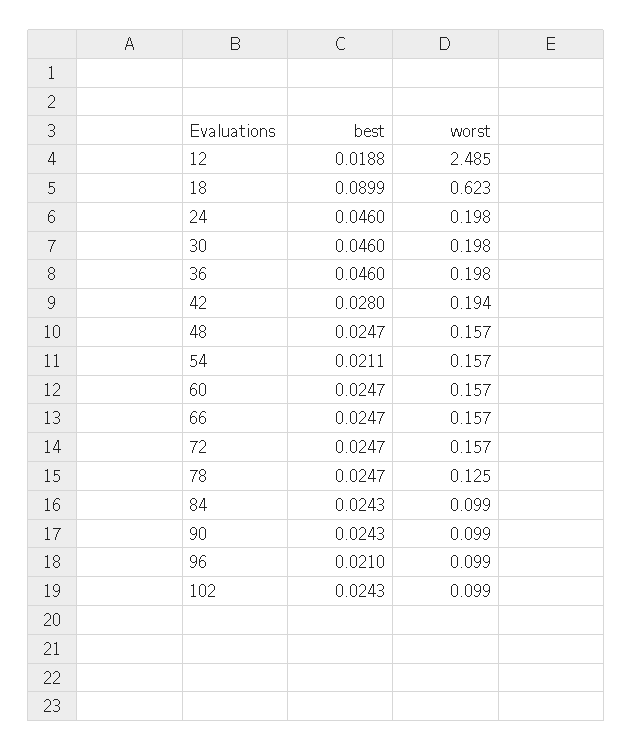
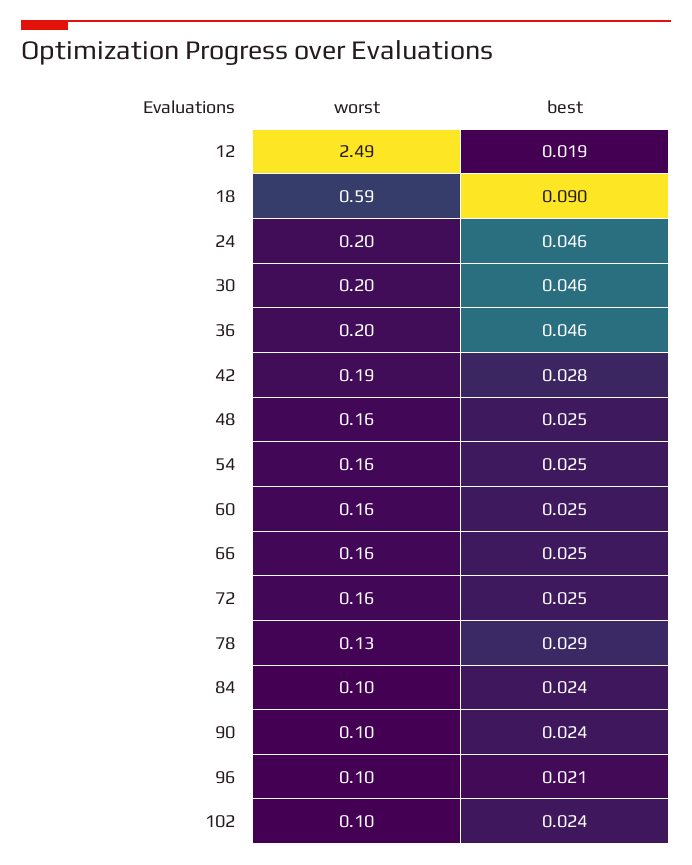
worst, 18: 0.623 -> 0.59
best, 54: 0.0211 -> 0.025
best, 78: 0.0247 -> 0.029

